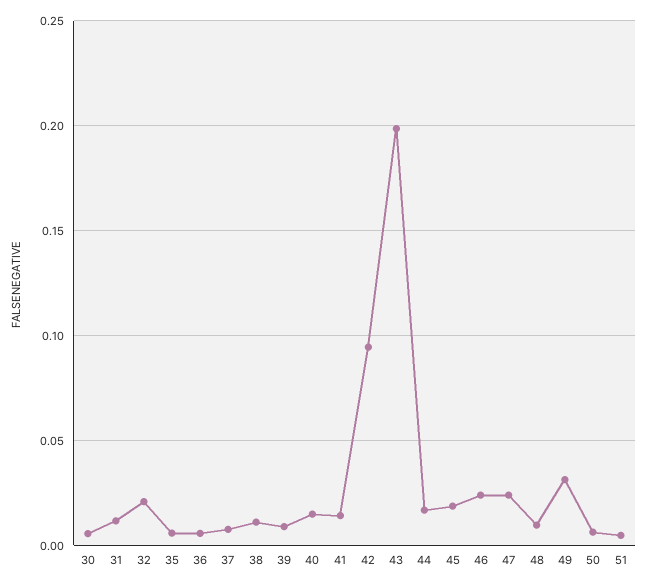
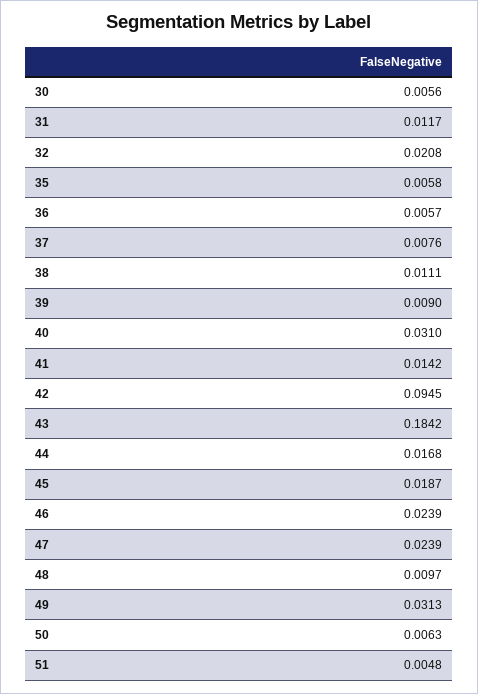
40: 0.015 -> 0.031
43: 0.2 -> 0.1842

